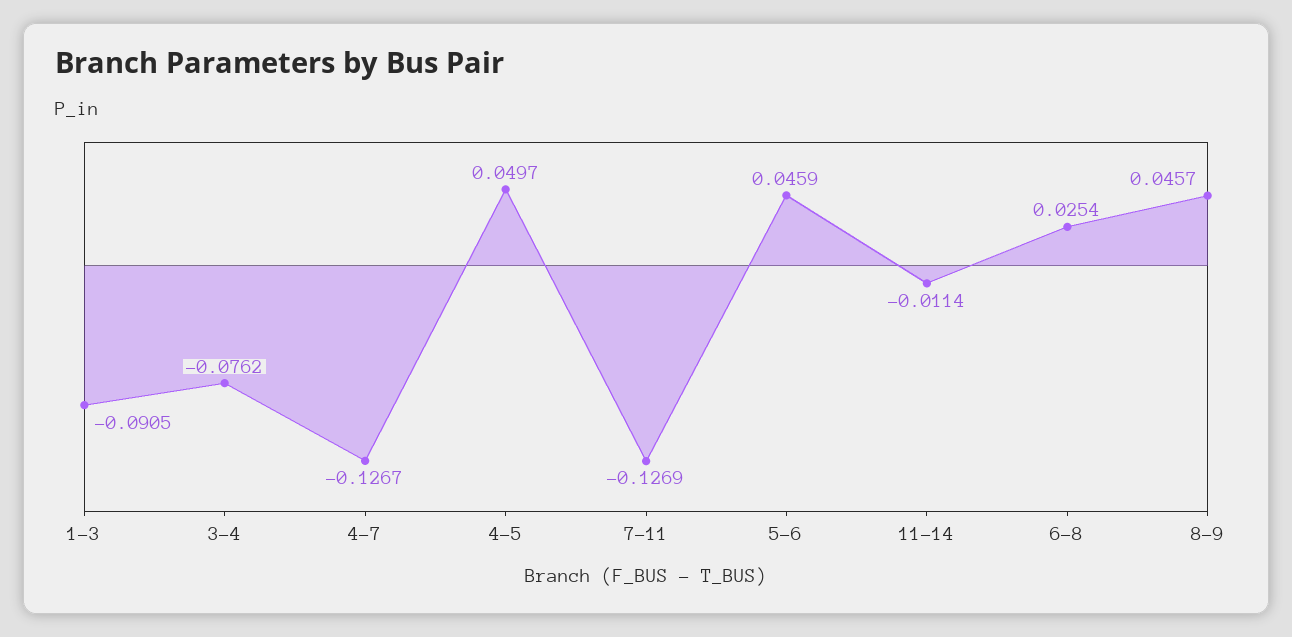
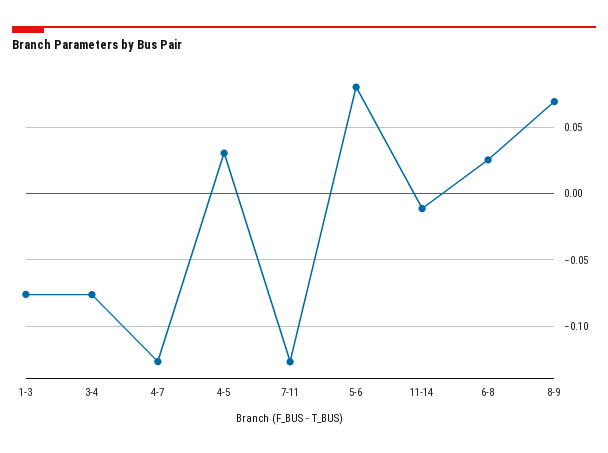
1-3: -0.0905 -> -0.075
4-5: 0.0497 -> 0.03
5-6: 0.0459 -> 0.08
8-9: 0.0457 -> 0.07

